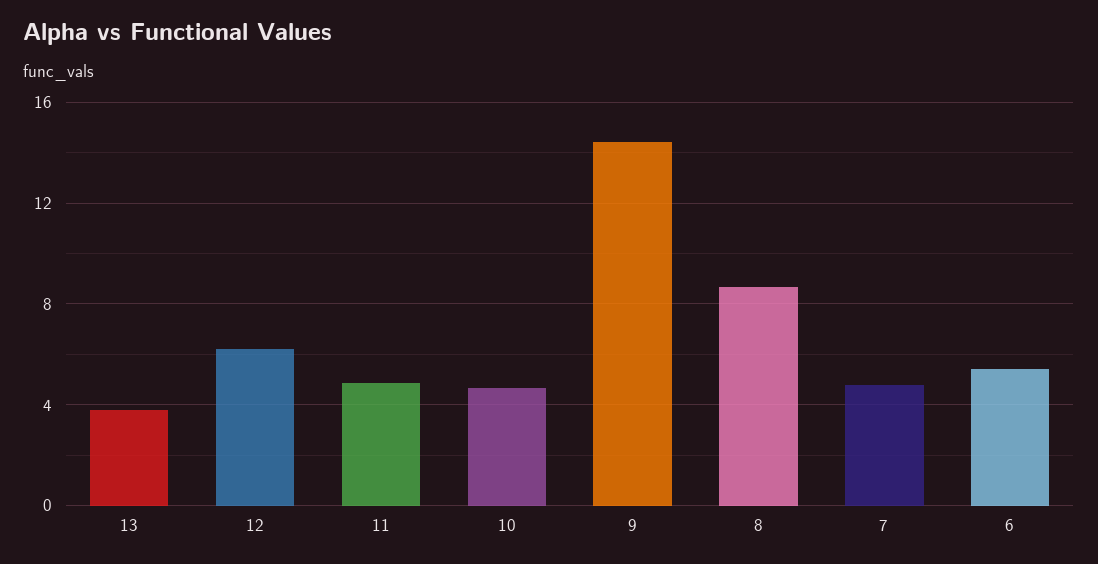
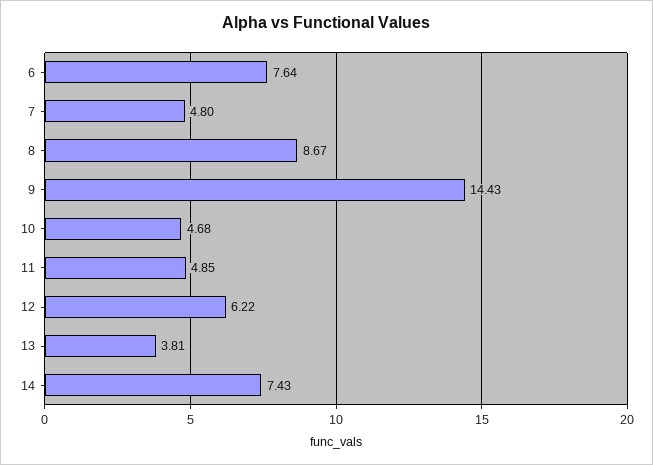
6: 5.5 -> 7.64
14: none -> 7.43

